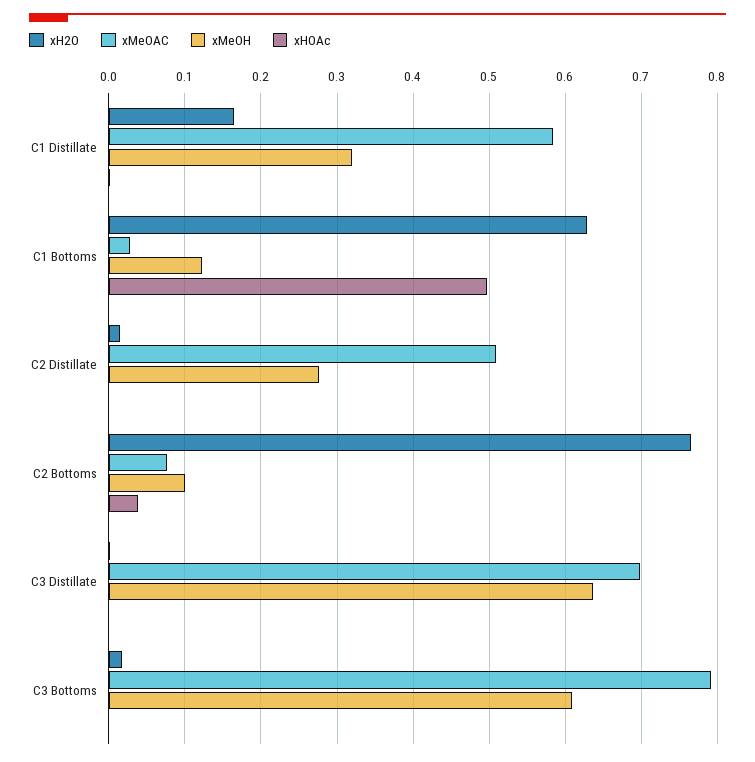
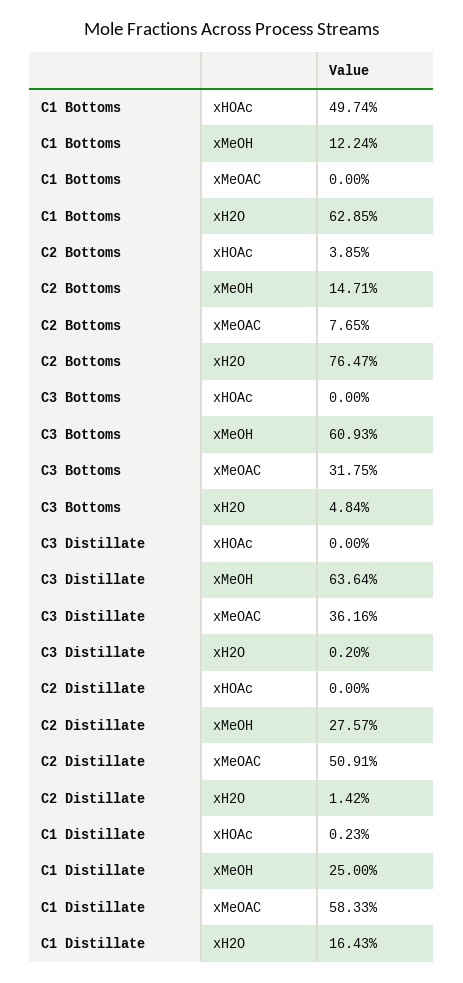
xMeOH, C1 Distillate: 0.32 -> 0.25
xMeOAC, C1 Bottoms: 0.03 -> 0
xMeOH, C2 Bottoms: 0.1 -> 0.1471
xMeOAC, C3 Distillate: 0.7 -> 0.3616
xH2O, C3 Bottoms: 0.02 -> 0.0484
xMeOAC, C3 Bottoms: 0.79 -> 0.3175

